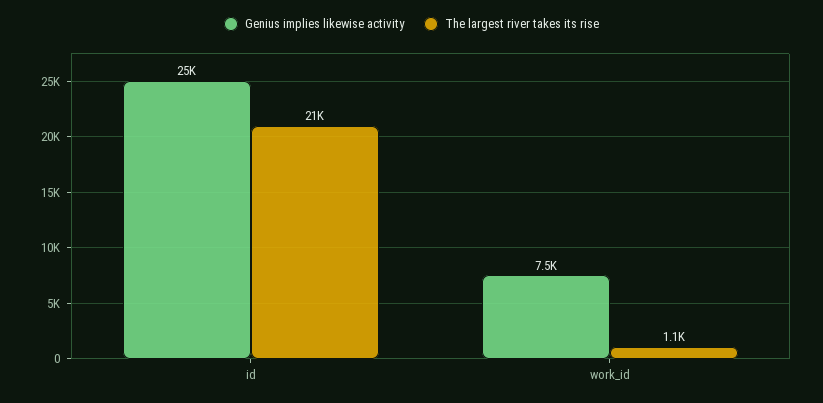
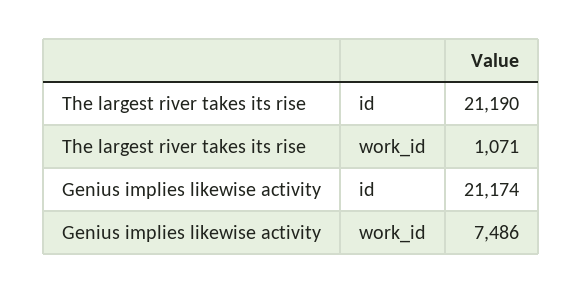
Genius implies likewise activity, id: 25000 -> 21174

